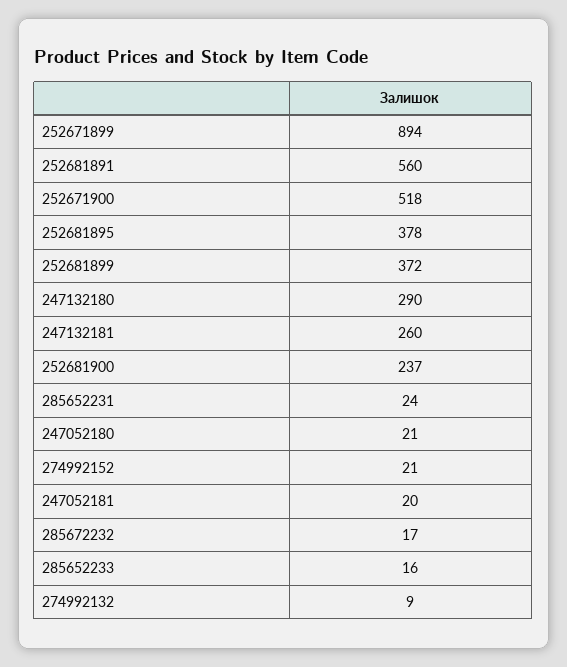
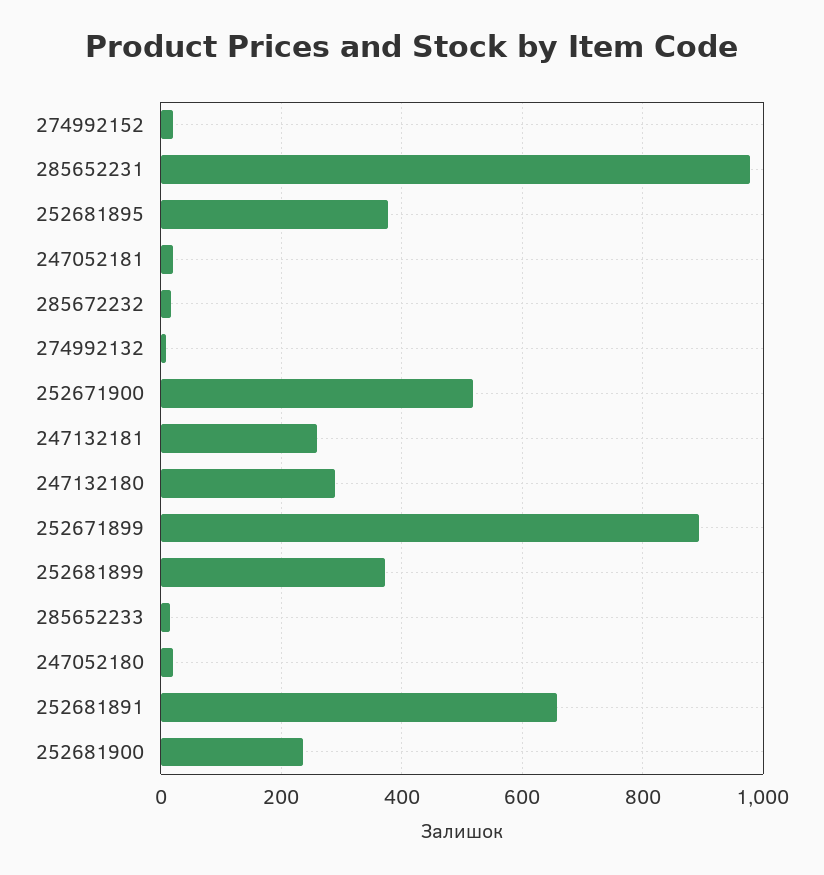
252681891: 560 -> 660
285652231: 24 -> 980

